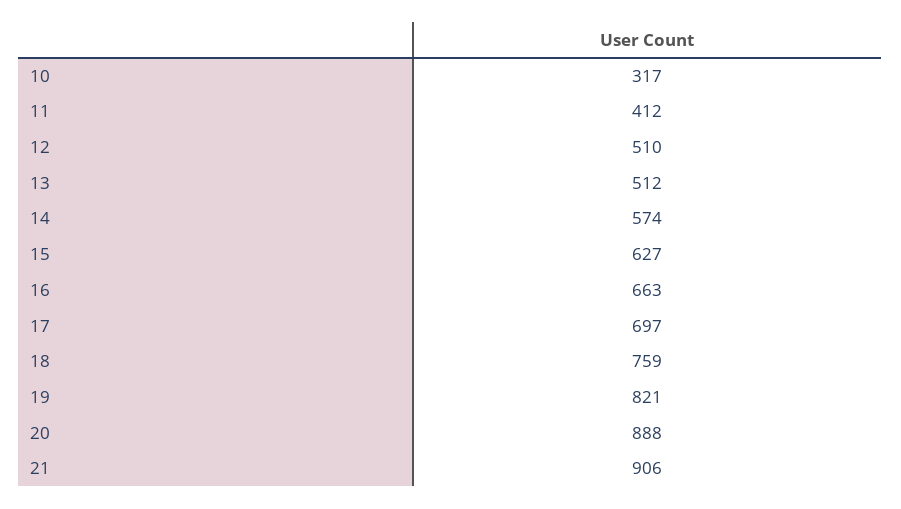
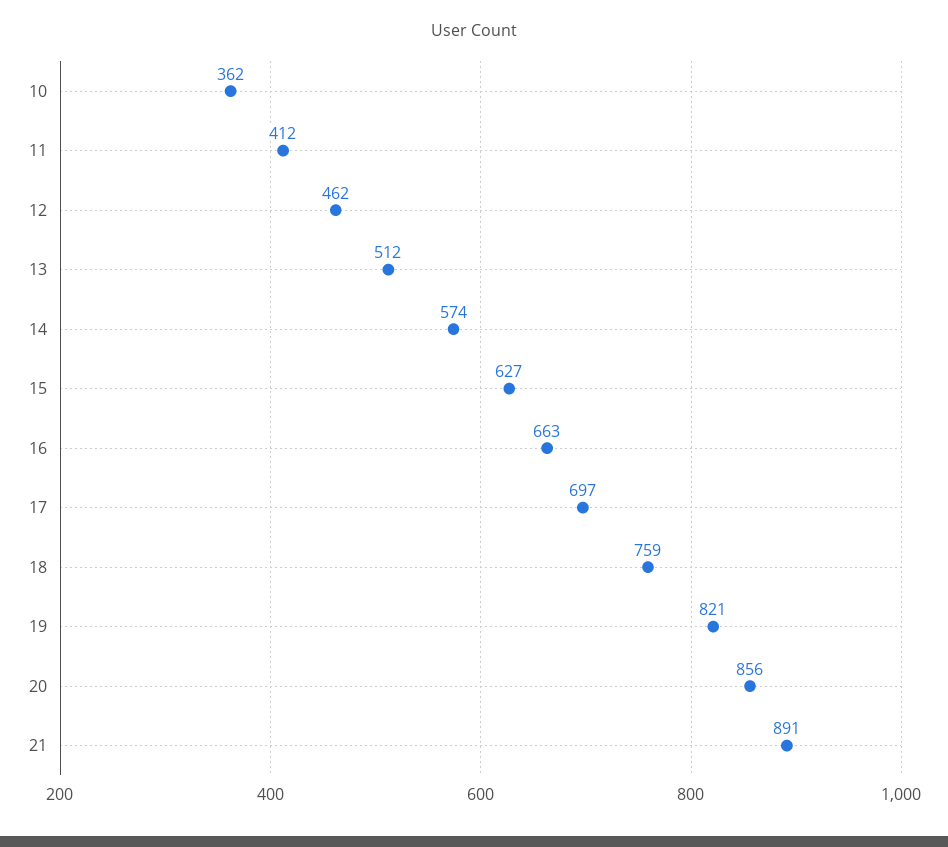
10: 317 -> 362
12: 510 -> 462
20: 888 -> 856
21: 906 -> 891

